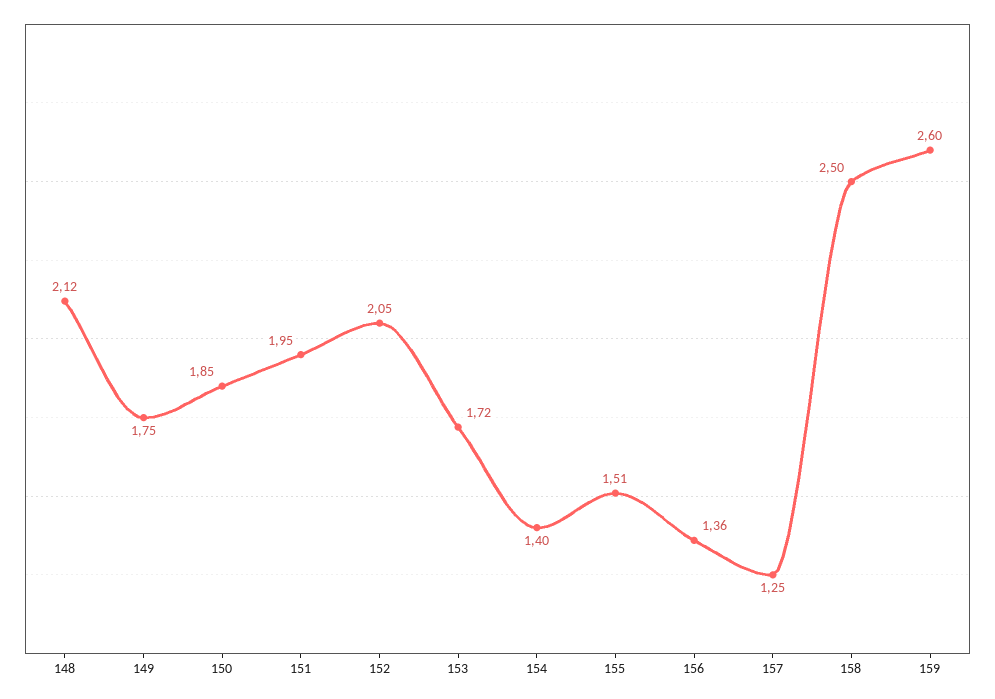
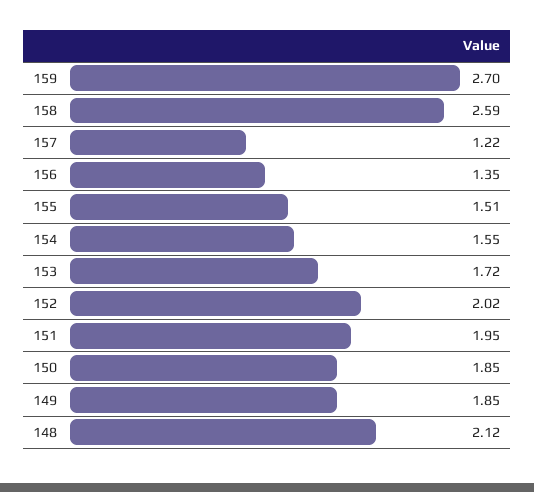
149: 1.75 -> 1.85
152: 2.05 -> 2.02
154: 1.4 -> 1.55
156: 1.36 -> 1.35
157: 1.25 -> 1.22
158: 2.5 -> 2.59
159: 2.6 -> 2.7

